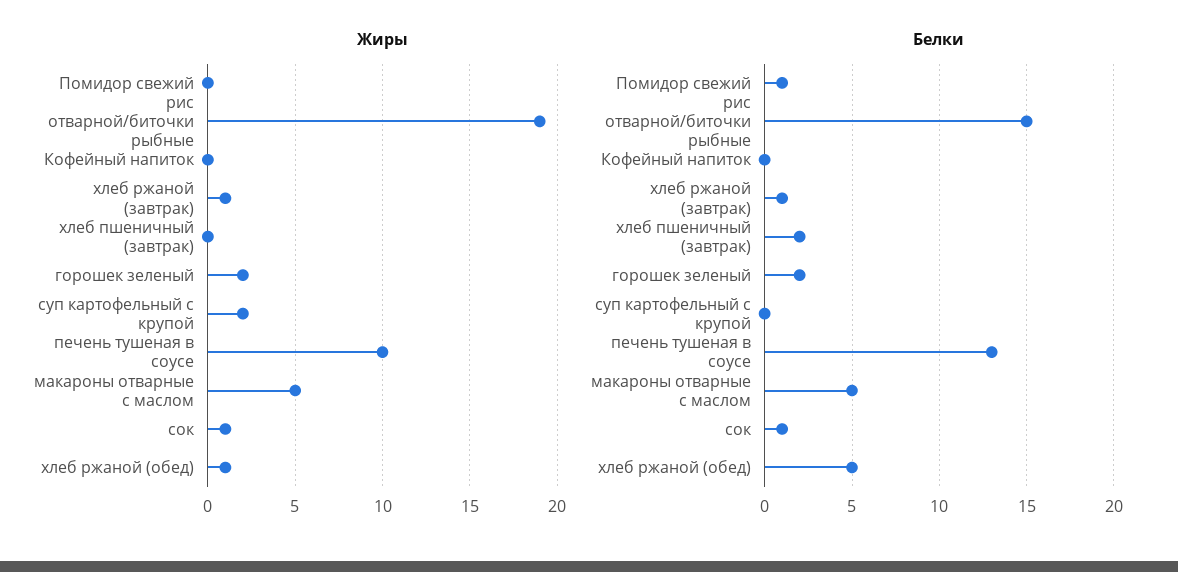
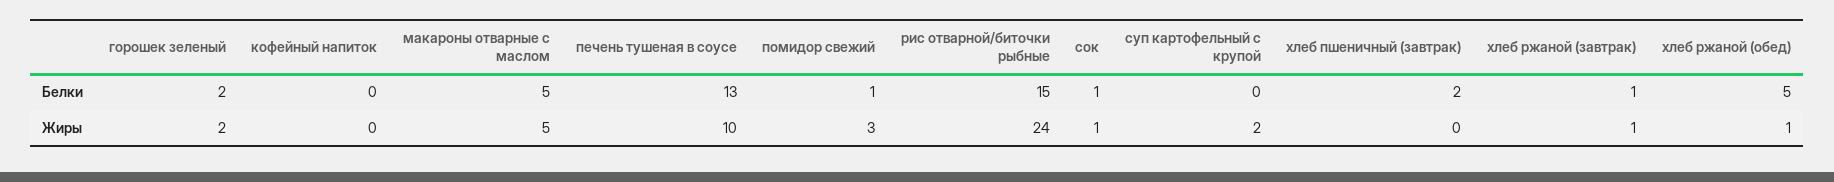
Жиры, Помидор свежий: 0 -> 3
Жиры, рис отварной/биточки рыбные: 19 -> 24

